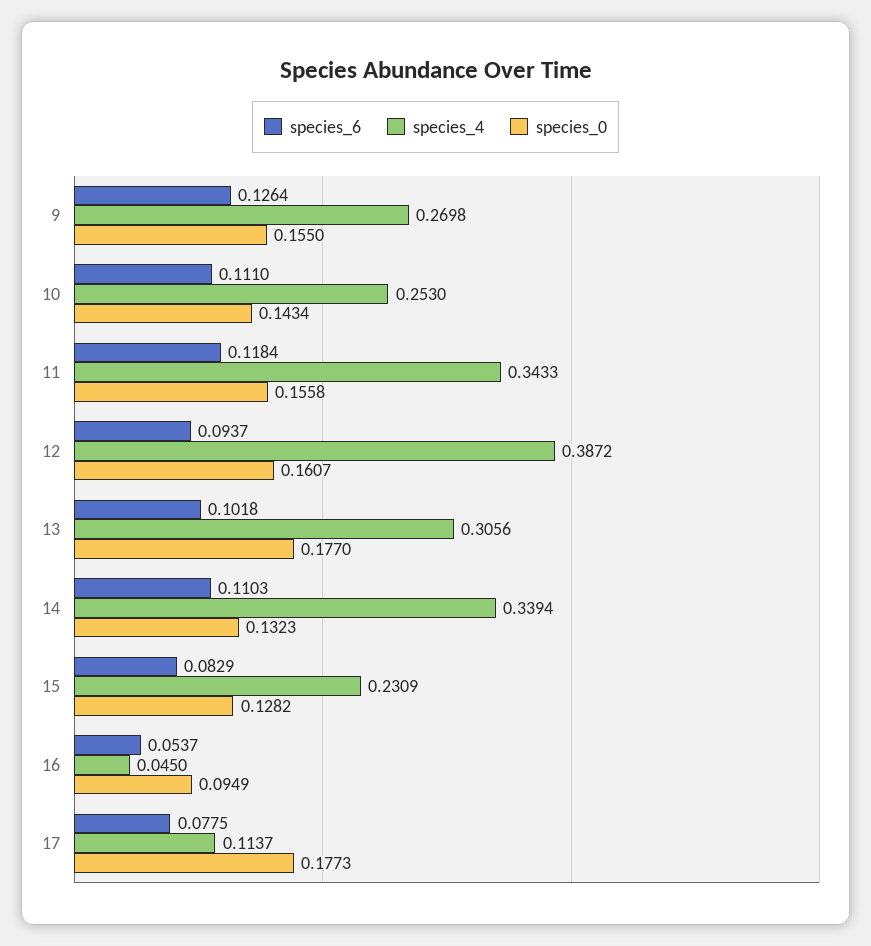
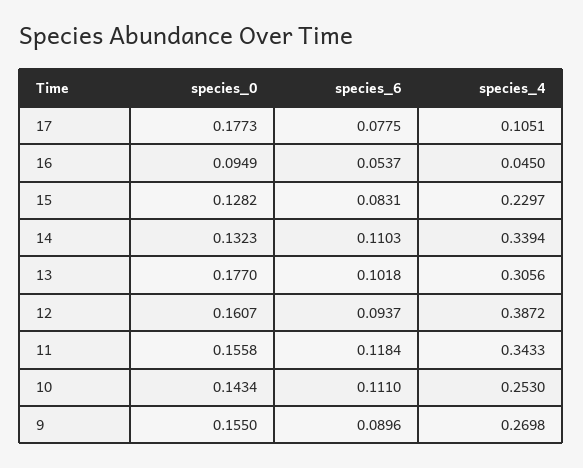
species_6, 9: 0.1264 -> 0.0896
species_6, 15: 0.0829 -> 0.0831
species_4, 15: 0.2309 -> 0.2297
species_4, 17: 0.1137 -> 0.1051

